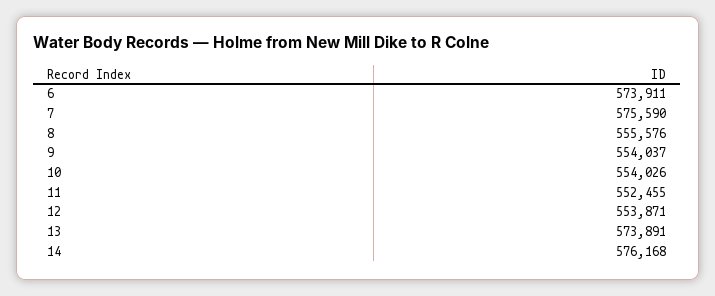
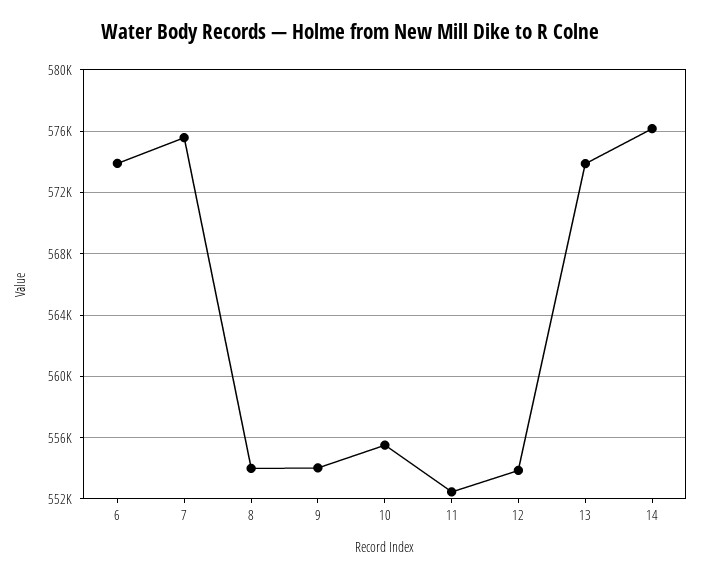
8: 555576 -> 554000
10: 554026 -> 555500

